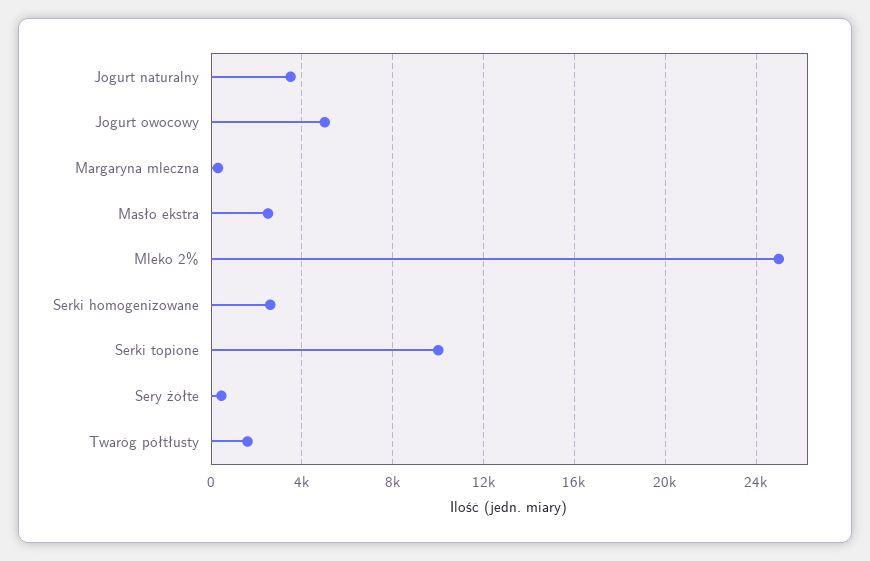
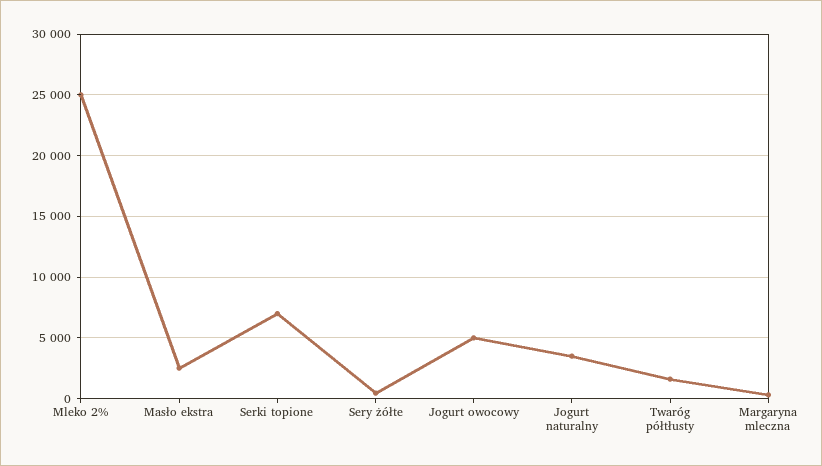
Serki homogenizowane: 2500 -> none
Serki topione: 10000 -> 7000

